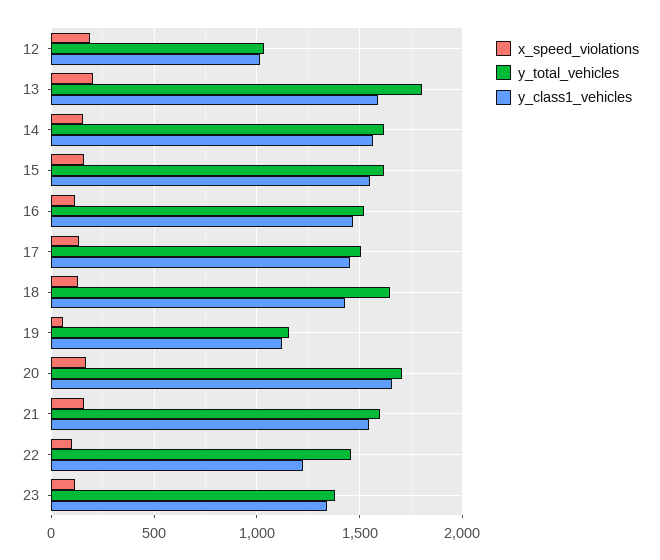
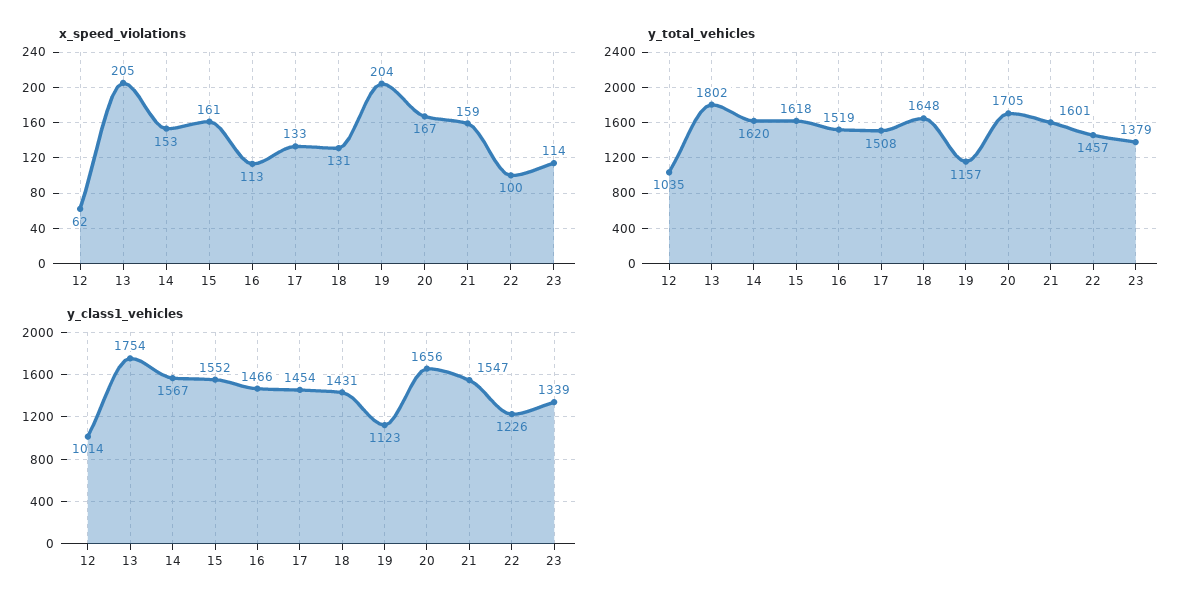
x_speed_violations, 12: 200 -> 62
y_class1_vehicles, 13: 1600 -> 1754
x_speed_violations, 19: 50 -> 204

